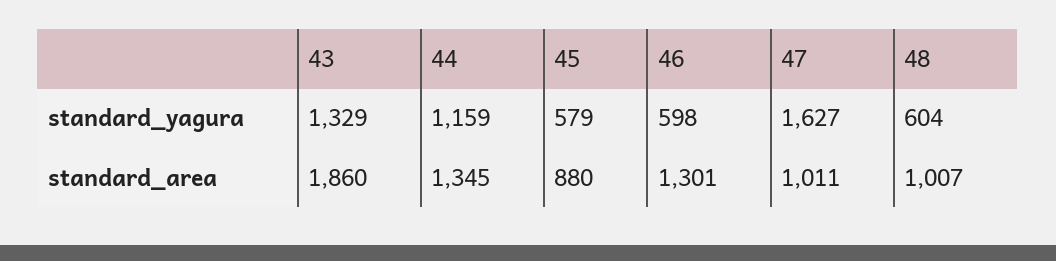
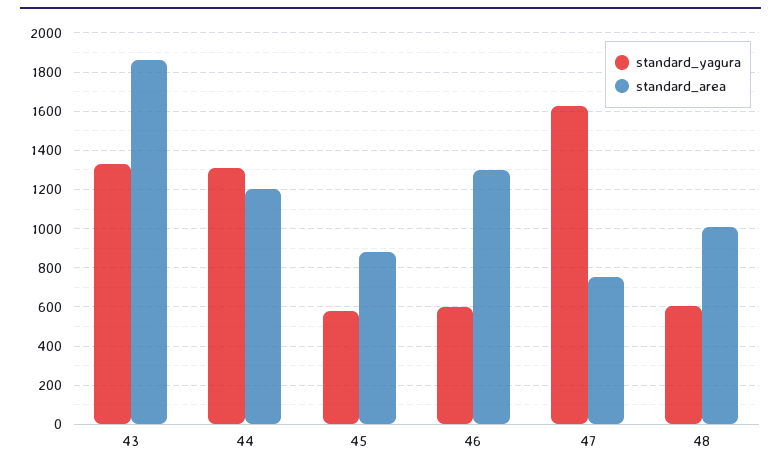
standard_yagura, 44: 1159 -> 1300
standard_area, 44: 1345 -> 1200
standard_area, 47: 1011 -> 750

